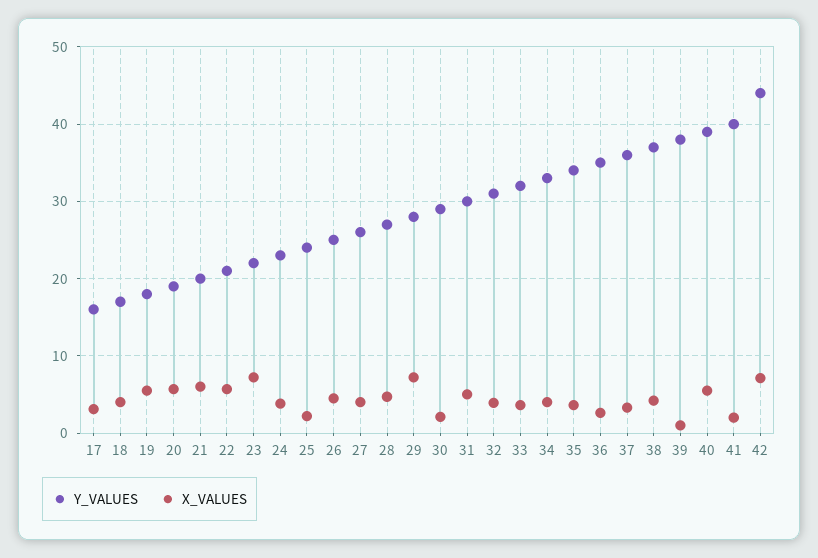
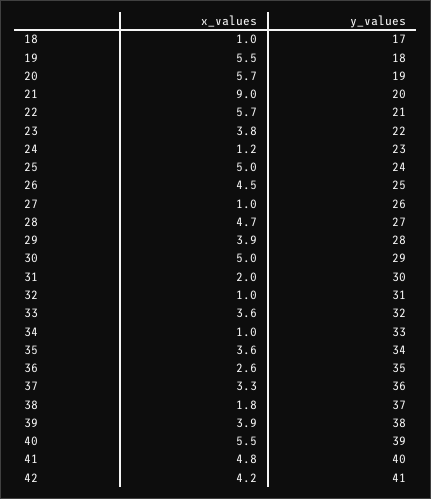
Y_VALUES, 17: 16 -> none
X_VALUES, 17: 3 -> none
X_VALUES, 18: 4 -> 1
X_VALUES, 21: 6 -> 9
X_VALUES, 23: 7 -> 3.8
X_VALUES, 24: 4 -> 1.2
X_VALUES, 25: 2 -> 5
X_VALUES, 27: 4 -> 1
X_VALUES, 29: 7 -> 3.9
X_VALUES, 30: 2 -> 5
X_VALUES, 31: 5 -> 2
X_VALUES, 32: 4 -> 1
X_VALUES, 34: 4 -> 1
X_VALUES, 38: 4 -> 1.8
X_VALUES, 39: 1 -> 3.9
X_VALUES, 41: 2 -> 4.8
Y_VALUES, 42: 44 -> 41
X_VALUES, 42: 7 -> 4.2

